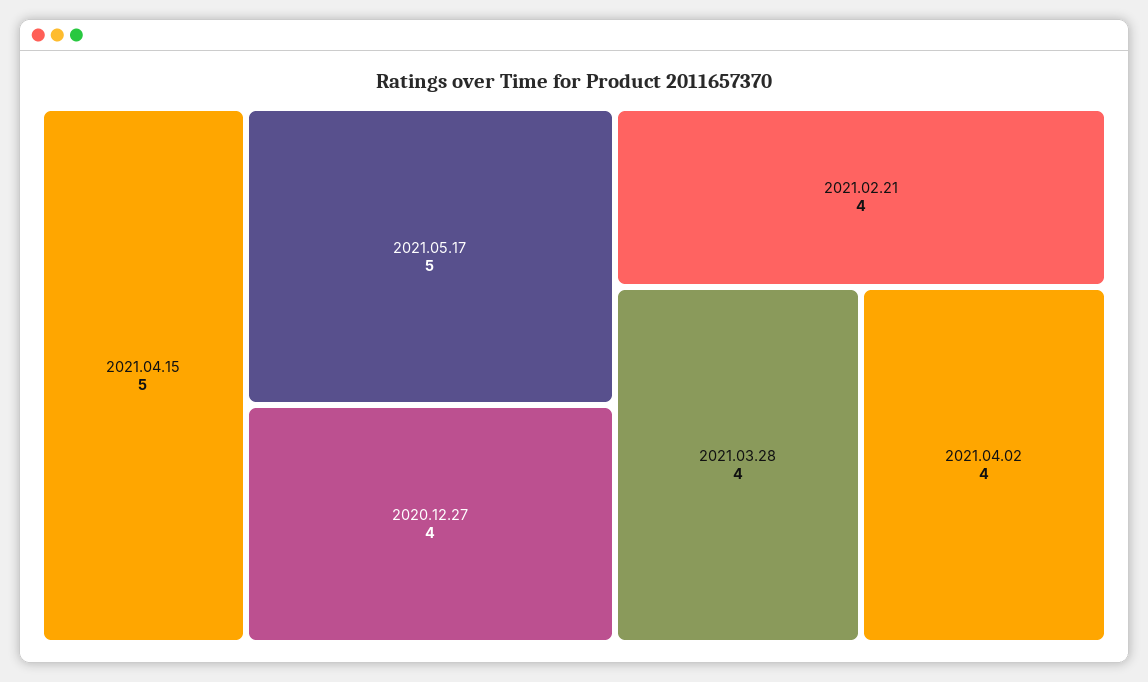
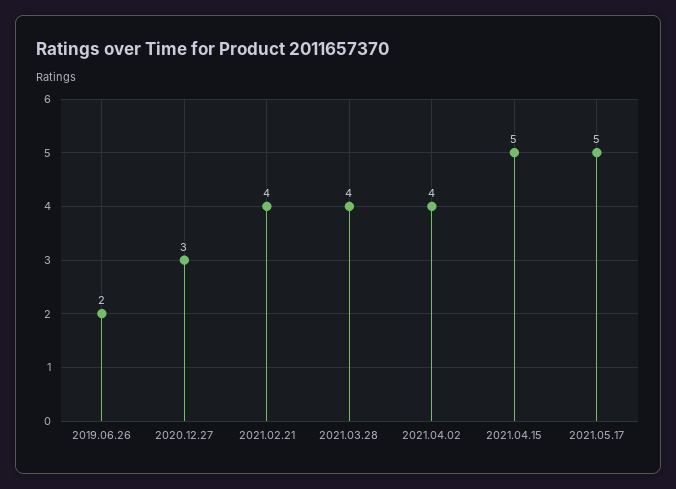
2020.12.27: 4 -> 3
2019.06.26: none -> 2

